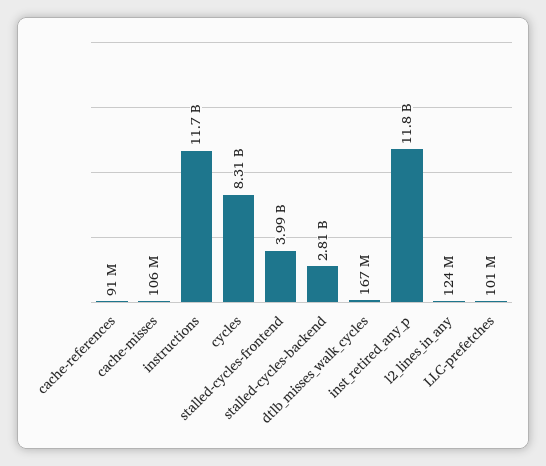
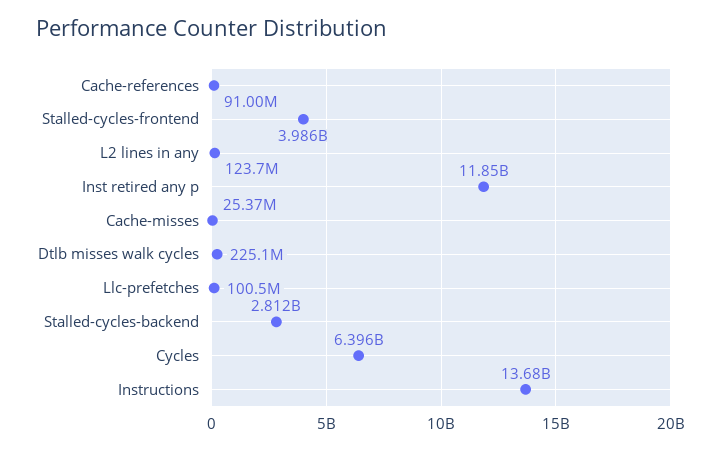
cache-misses: 106000000 -> 25370000
instructions: 11700000000 -> 13680000000
cycles: 8310000000 -> 6396000000
dtlb_misses_walk_cycles: 167000000 -> 225100000

